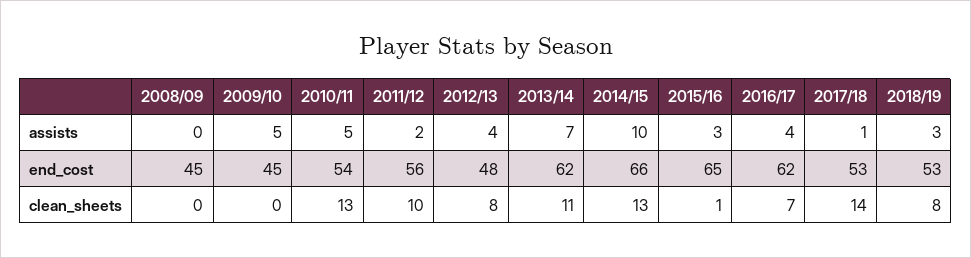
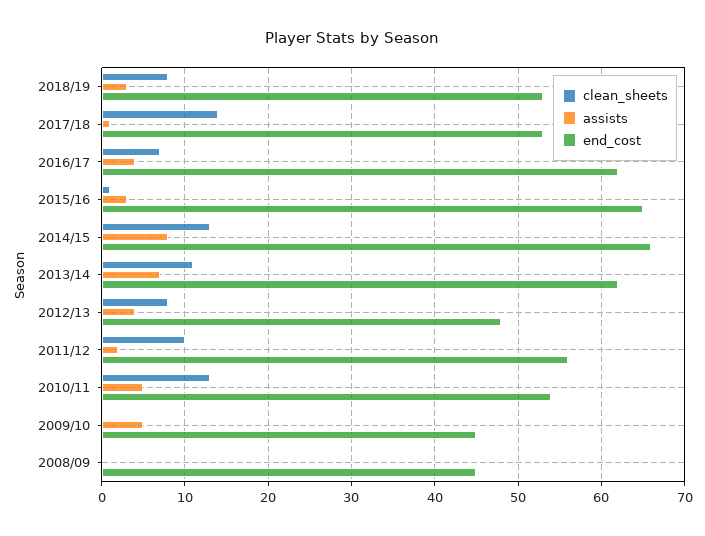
assists, 2014/15: 10 -> 8

